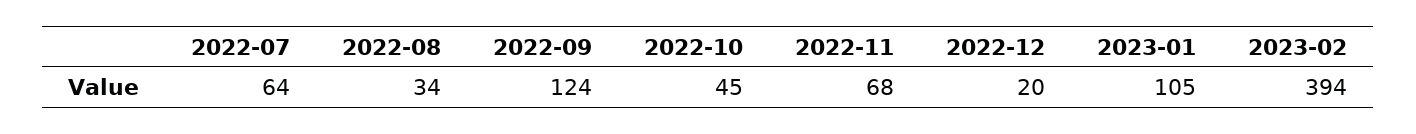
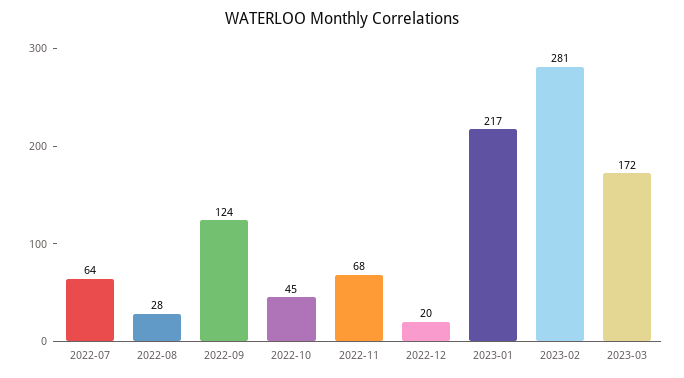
2022-08: 34 -> 28
2023-01: 105 -> 217
2023-02: 394 -> 281
2023-03: none -> 172

